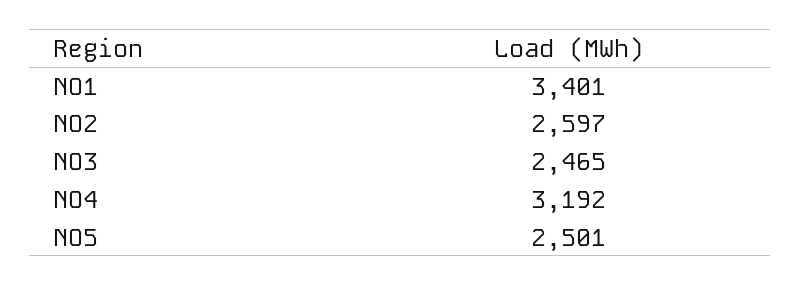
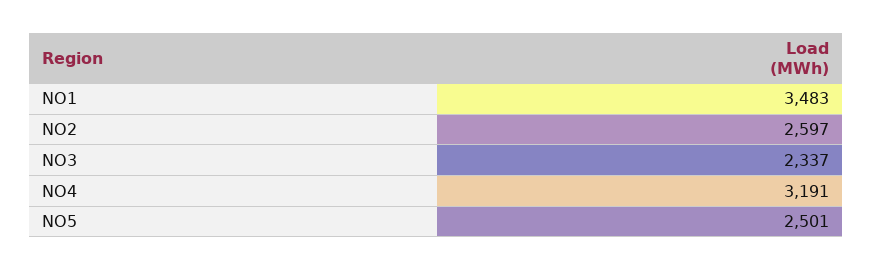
NO1: 3401 -> 3483
NO3: 2465 -> 2337
NO4: 3192 -> 3191

